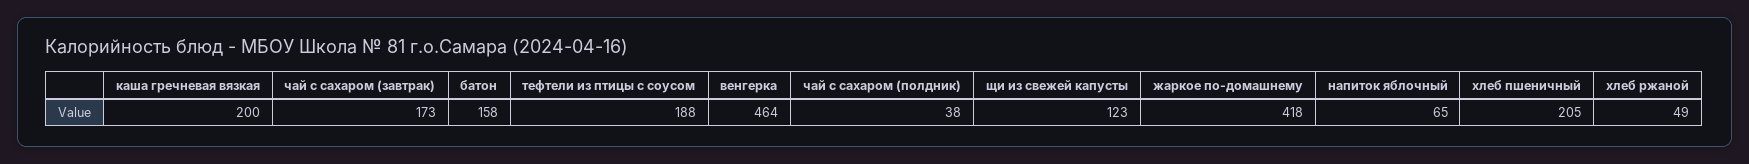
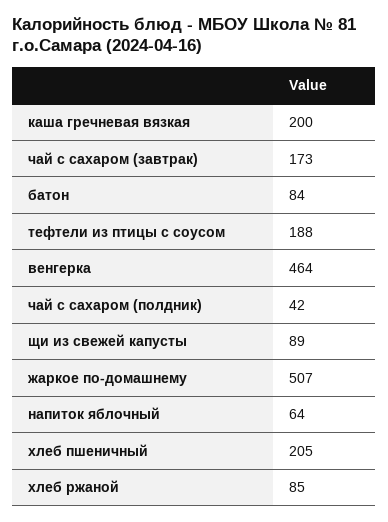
батон: 158 -> 84
чай с сахаром (полдник): 38 -> 42
щи из свежей капусты: 123 -> 89
жаркое по-домашнему: 418 -> 507
напиток яблочный: 65 -> 64
хлеб ржаной: 49 -> 85

